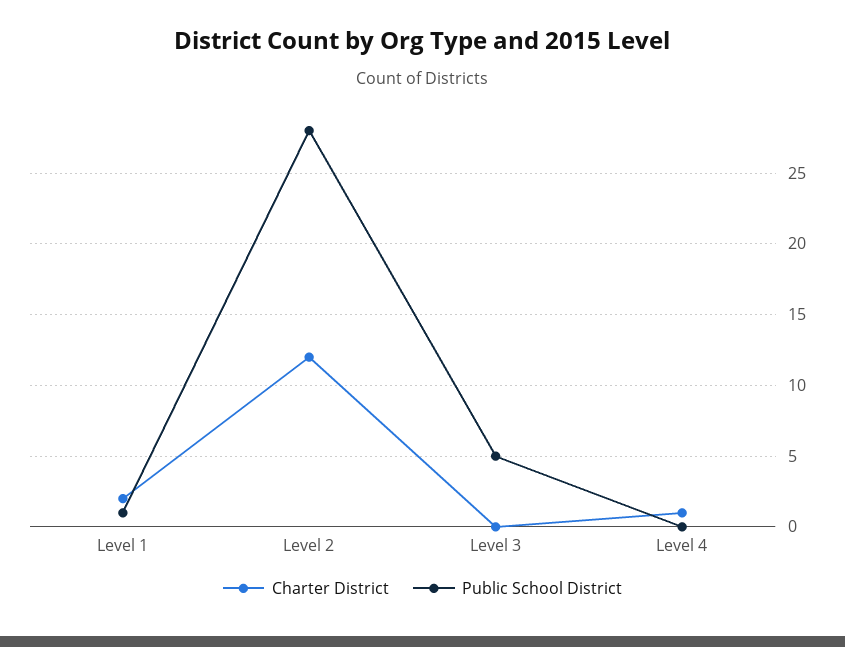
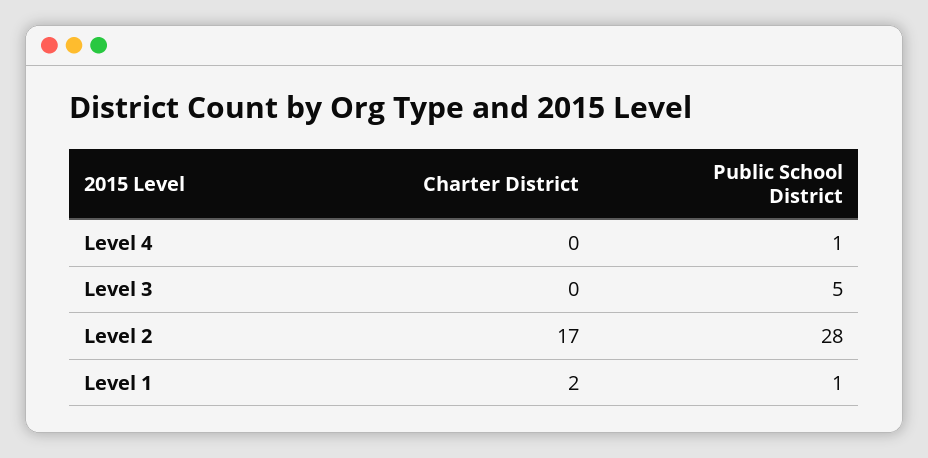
Charter District, Level 2: 12 -> 17
Charter District, Level 4: 1 -> 0
Public School District, Level 4: 0 -> 1

